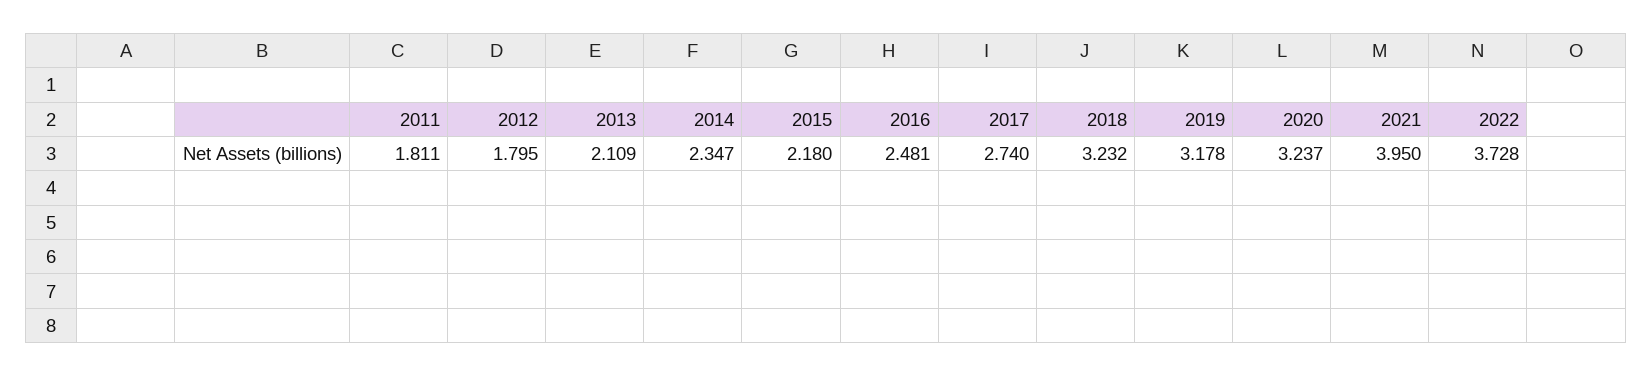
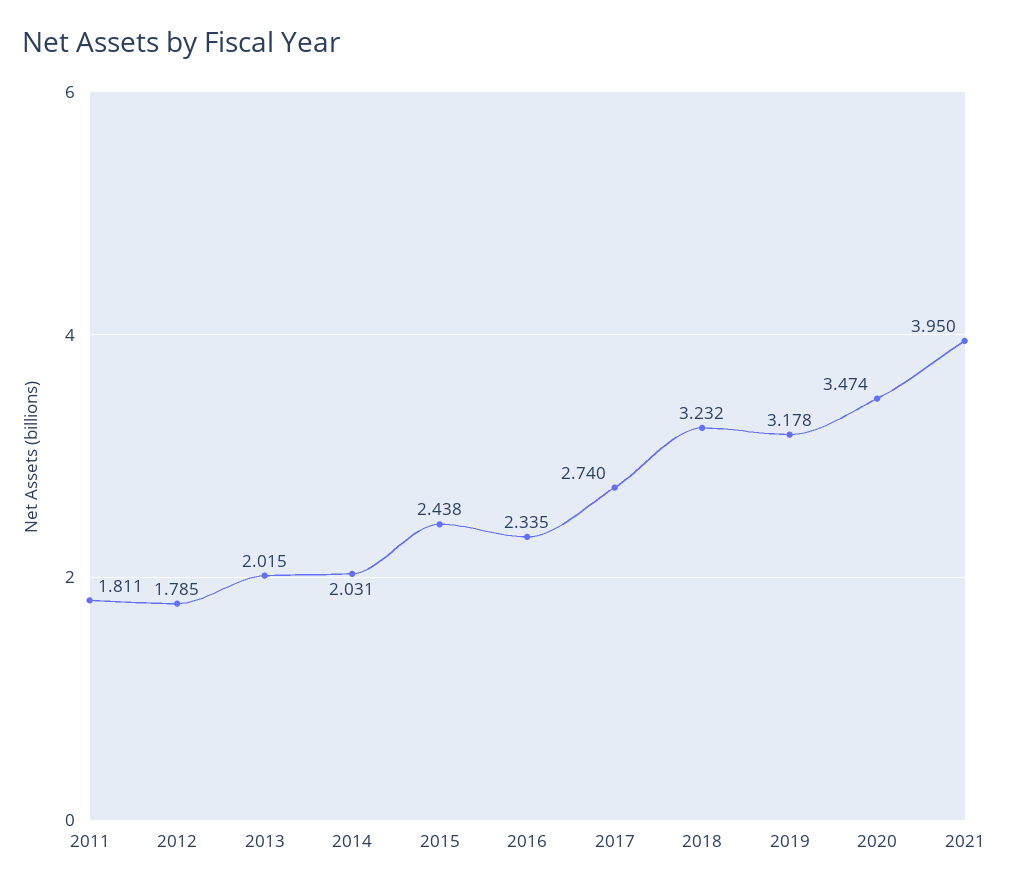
2012: 1.795 -> 1.785
2013: 2.109 -> 2.015
2014: 2.347 -> 2.031
2015: 2.18 -> 2.438
2016: 2.481 -> 2.335
2020: 3.237 -> 3.474
2022: 3.728 -> none

